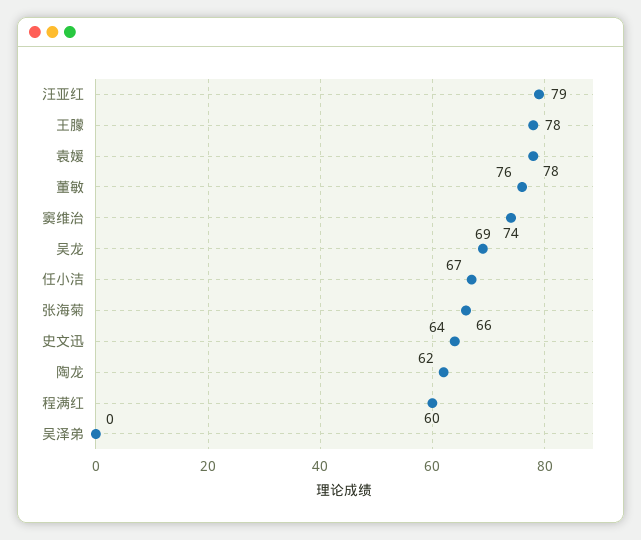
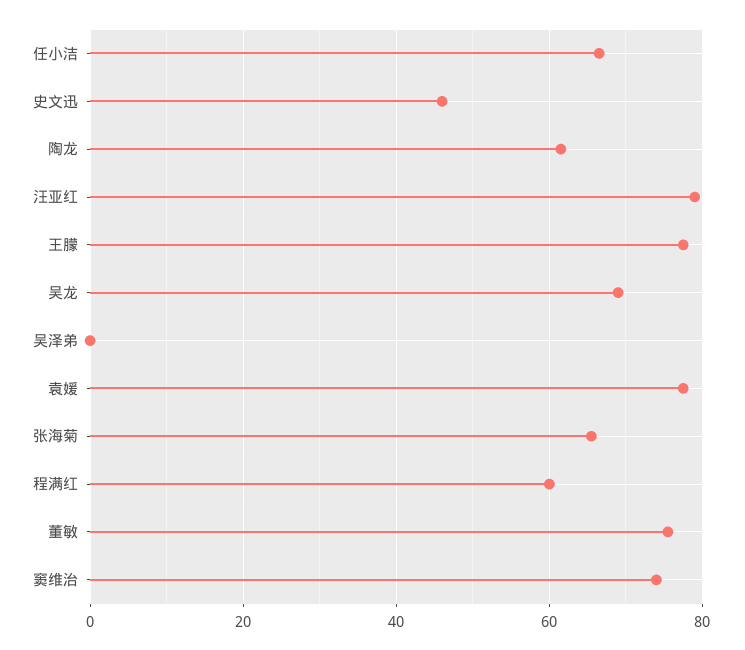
史文迅: 64 -> 46

